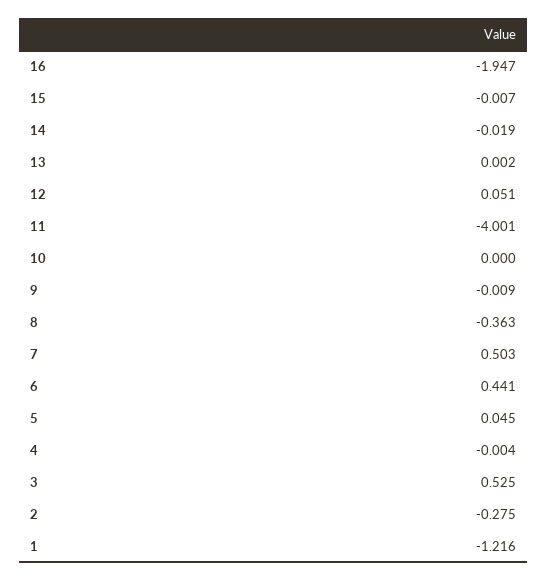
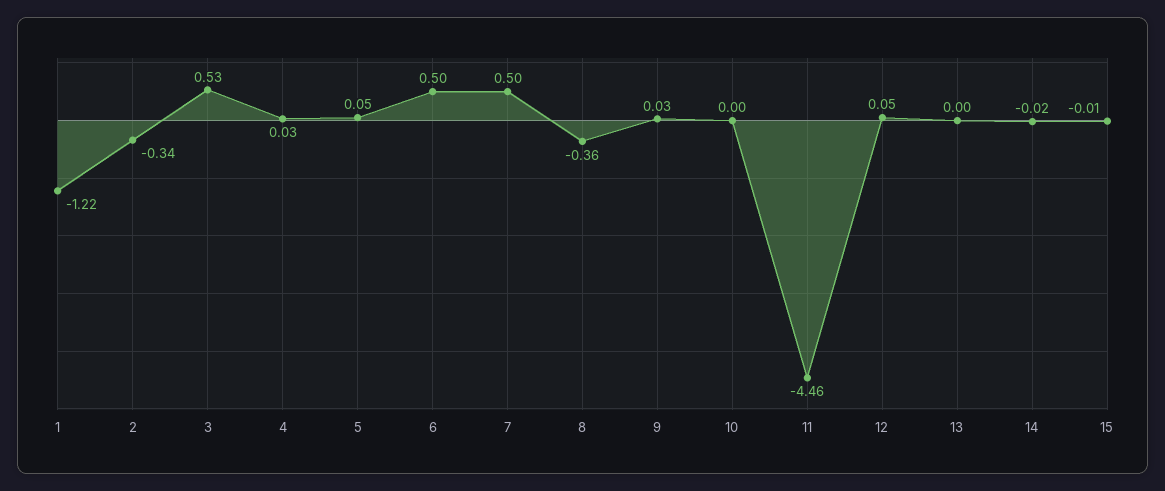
16: -1.947 -> none
11: -4.001 -> -4.46
9: -0.009 -> 0.03
6: 0.441 -> 0.5
4: -0.004 -> 0.03
2: -0.275 -> -0.34

